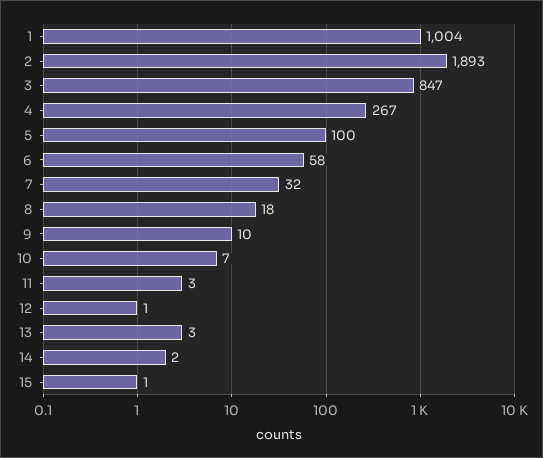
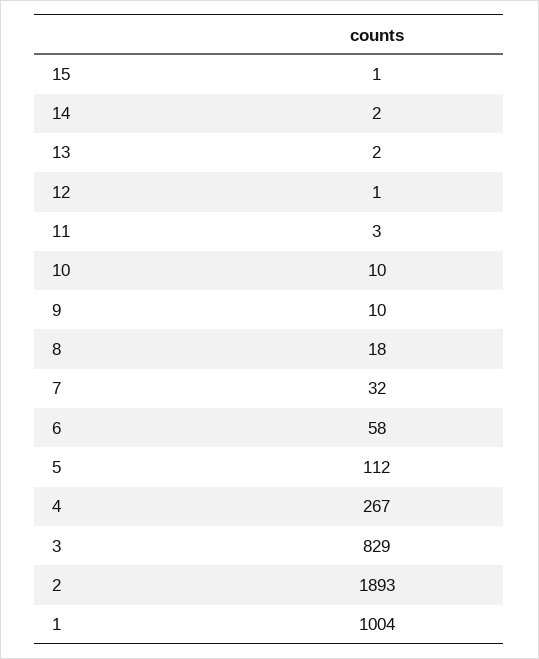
3: 847 -> 829
5: 100 -> 112
10: 7 -> 10
13: 3 -> 2

